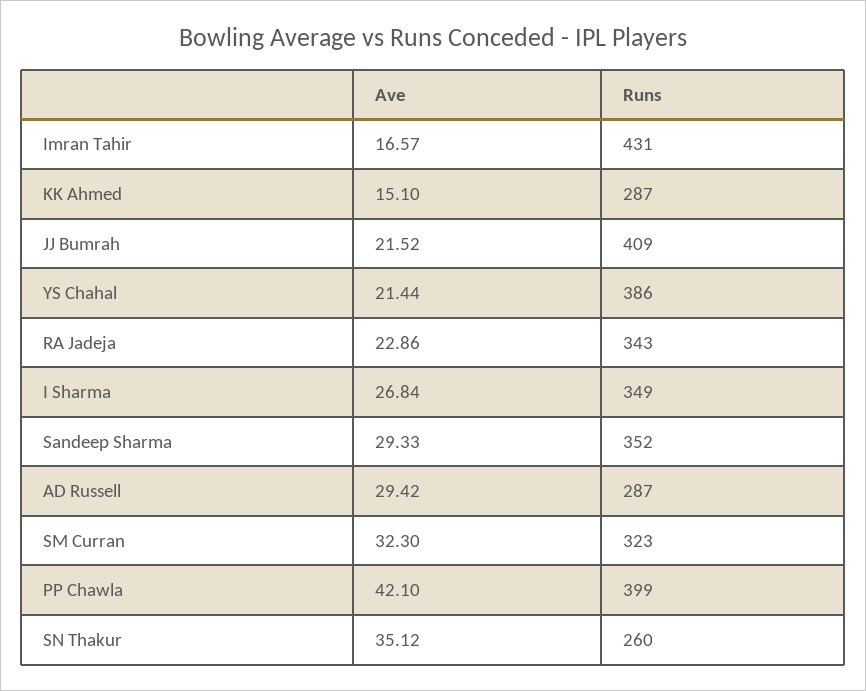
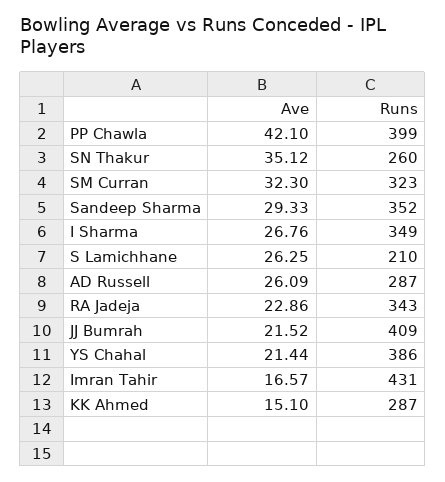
Ave, I Sharma: 26.84 -> 26.76
Ave, AD Russell: 29.42 -> 26.09
Ave, S Lamichhane: none -> 26.25
Runs, S Lamichhane: none -> 210

